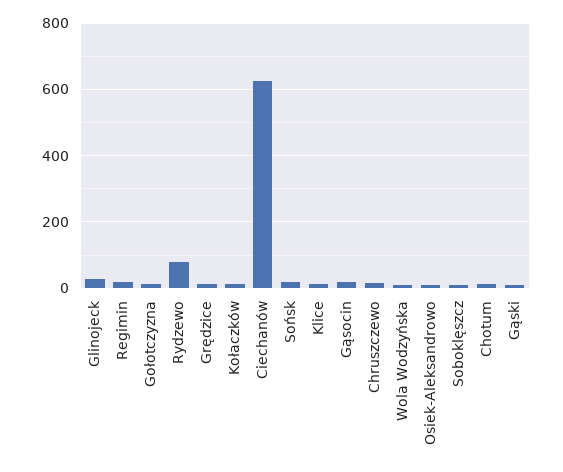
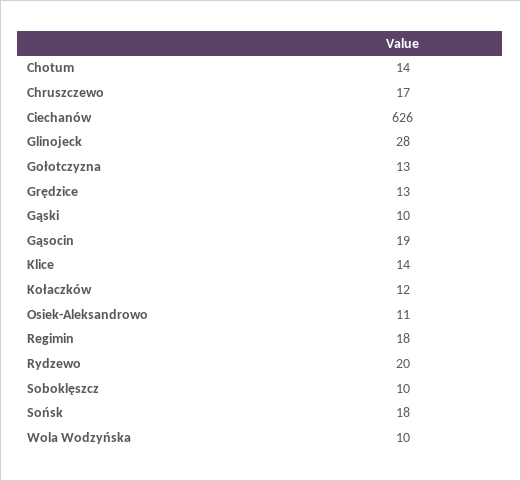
Rydzewo: 80 -> 20

